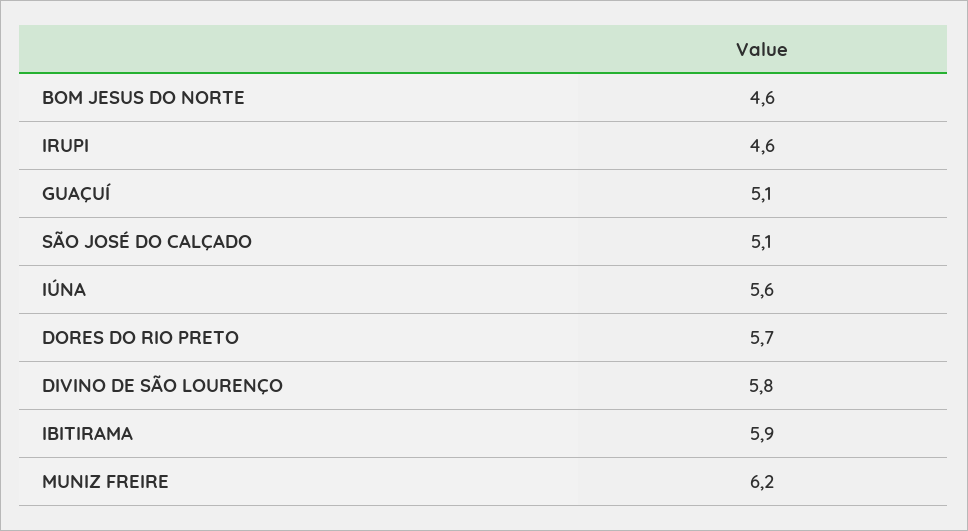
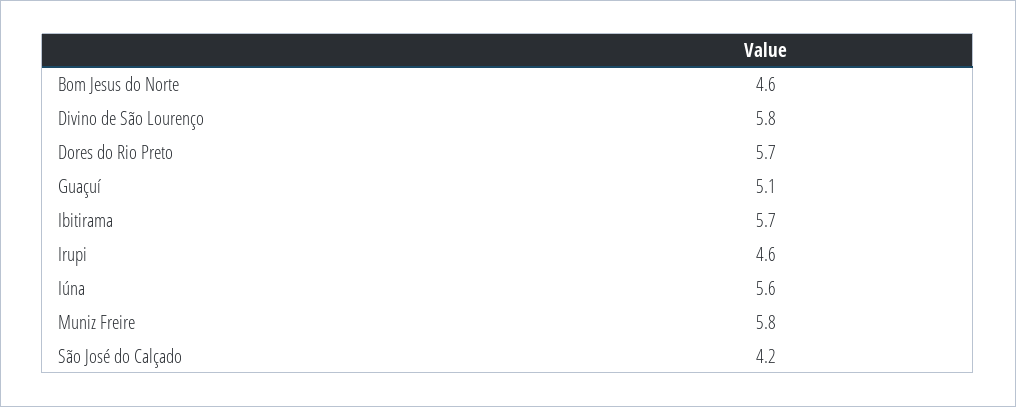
SÃO JOSÉ DO CALÇADO: 5.1 -> 4.2
IBITIRAMA: 5.9 -> 5.7
MUNIZ FREIRE: 6.2 -> 5.8

